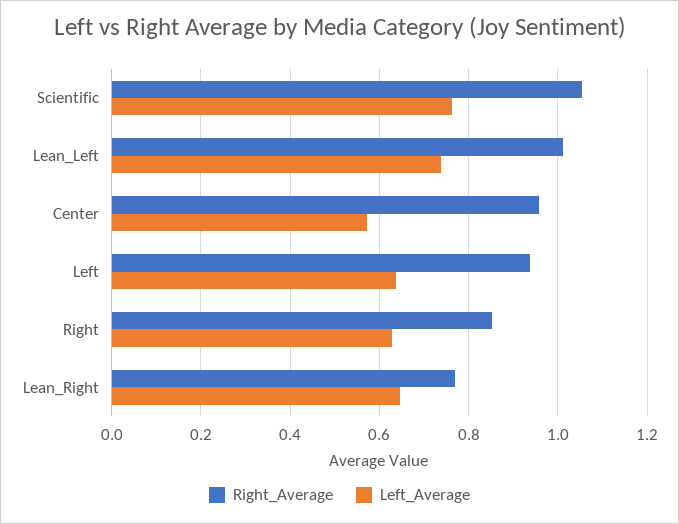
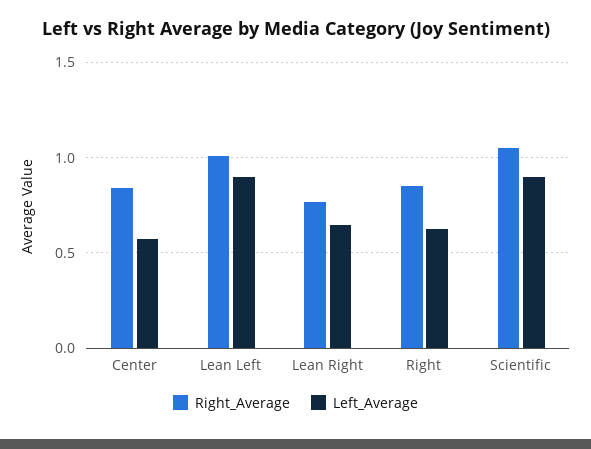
Left_Average, Scientific: 0.76 -> 0.9
Left_Average, Lean_Left: 0.74 -> 0.9
Right_Average, Center: 0.96 -> 0.85
Right_Average, Left: 0.94 -> none
Left_Average, Left: 0.64 -> none

